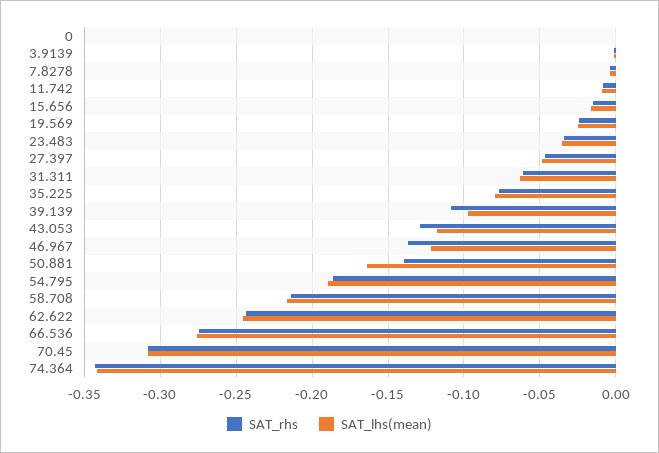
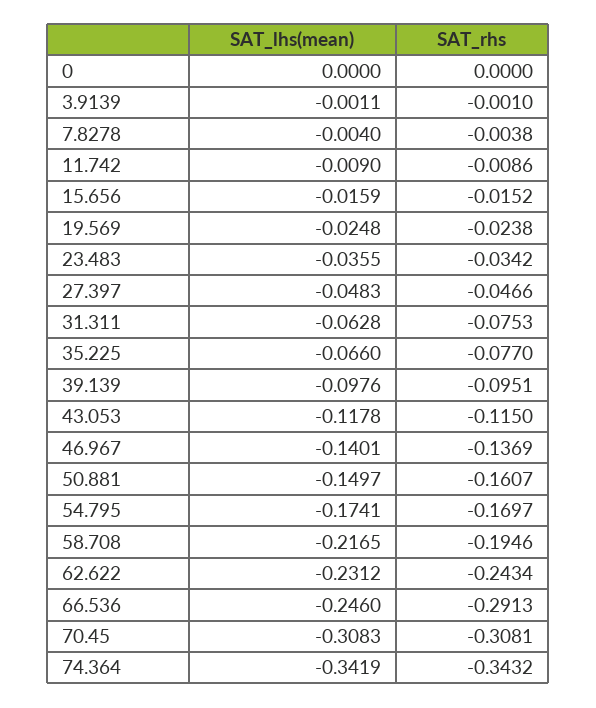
SAT_rhs, 31.311: -0.06 -> -0.0753
SAT_lhs(mean), 35.225: -0.08 -> -0.066
SAT_rhs, 39.139: -0.11 -> -0.0951
SAT_rhs, 43.053: -0.13 -> -0.115
SAT_lhs(mean), 46.967: -0.12 -> -0.1401
SAT_rhs, 50.881: -0.14 -> -0.1607
SAT_lhs(mean), 50.881: -0.165 -> -0.1497
SAT_rhs, 54.795: -0.185 -> -0.1697
SAT_lhs(mean), 54.795: -0.19 -> -0.1741
SAT_rhs, 58.708: -0.215 -> -0.1946
SAT_lhs(mean), 62.622: -0.245 -> -0.2312
SAT_rhs, 66.536: -0.275 -> -0.2913
SAT_lhs(mean), 66.536: -0.275 -> -0.246

